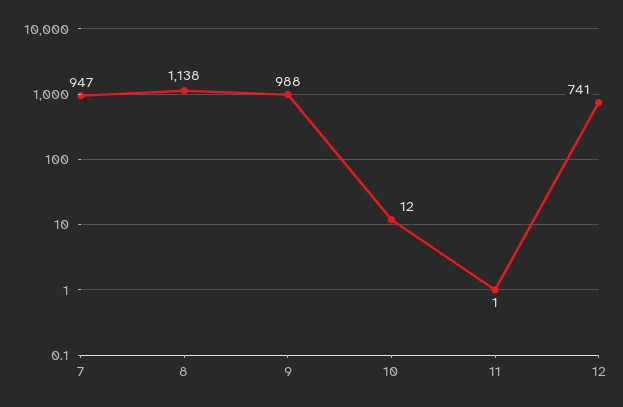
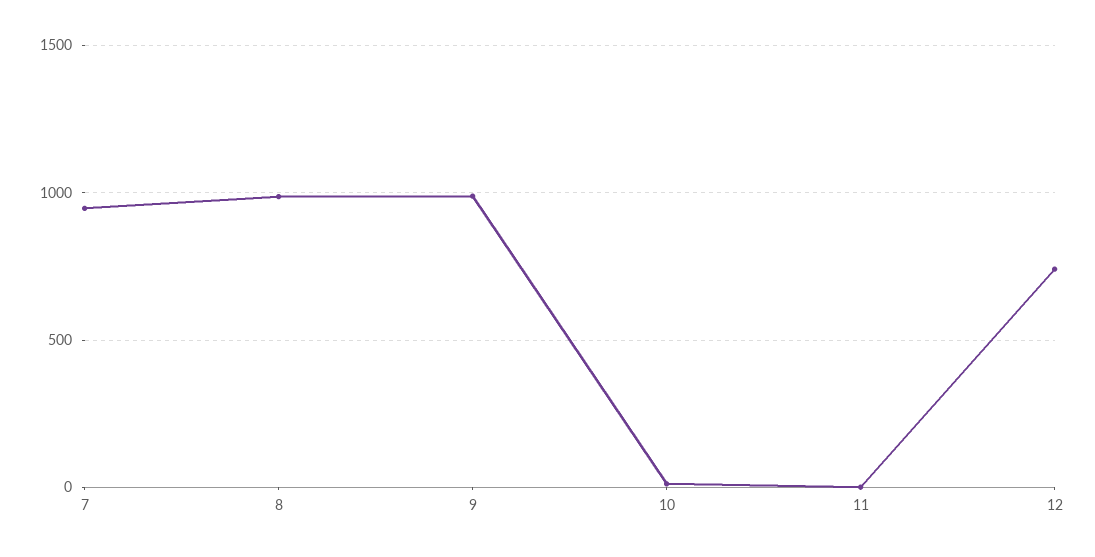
8: 1138 -> 1000

